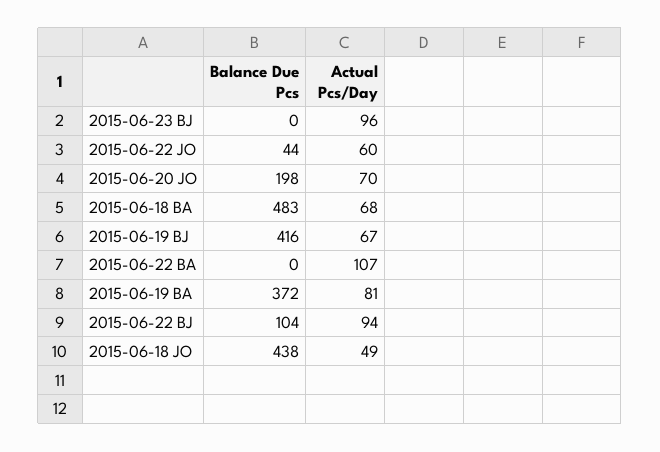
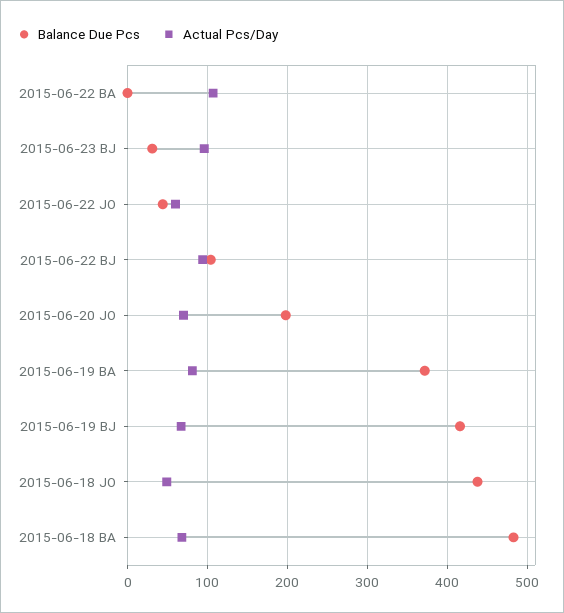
Balance Due Pcs, 2015-06-23 BJ: 0 -> 30

